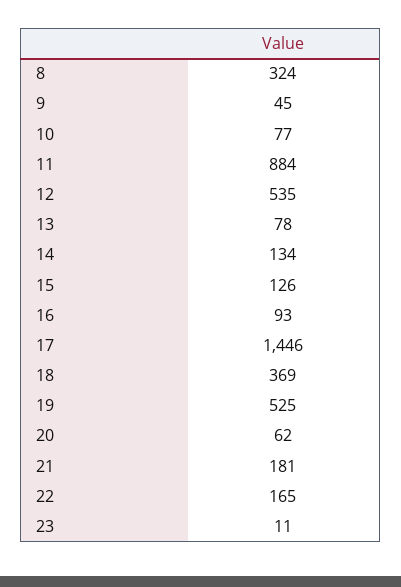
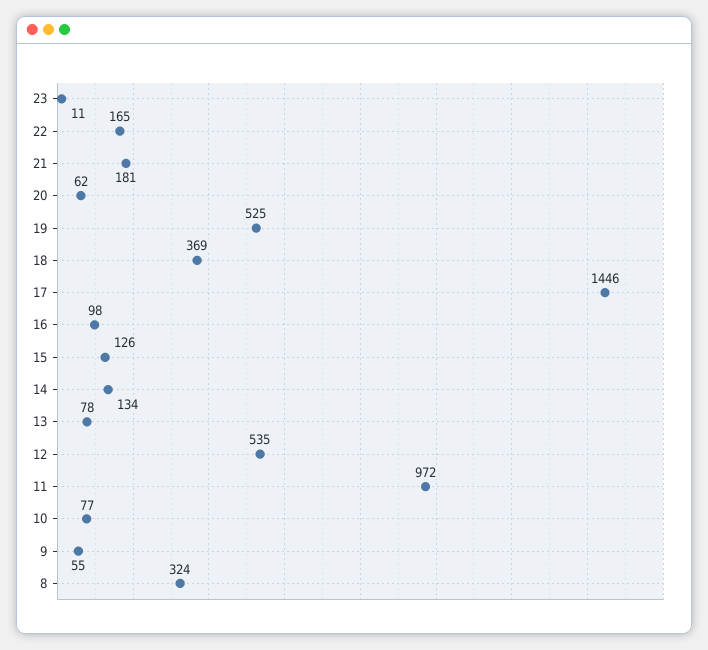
9: 45 -> 55
11: 884 -> 972
16: 93 -> 98

